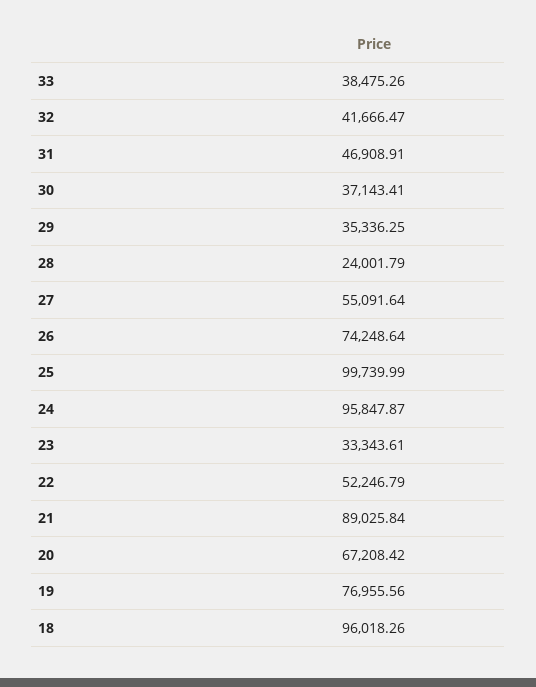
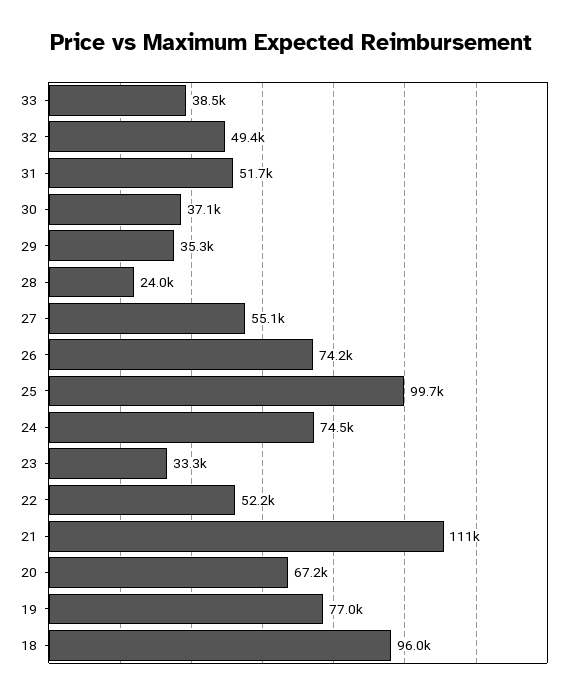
32: 41666.47 -> 49400
31: 46908.91 -> 51700
24: 95847.87 -> 74500
21: 89025.84 -> 111000

